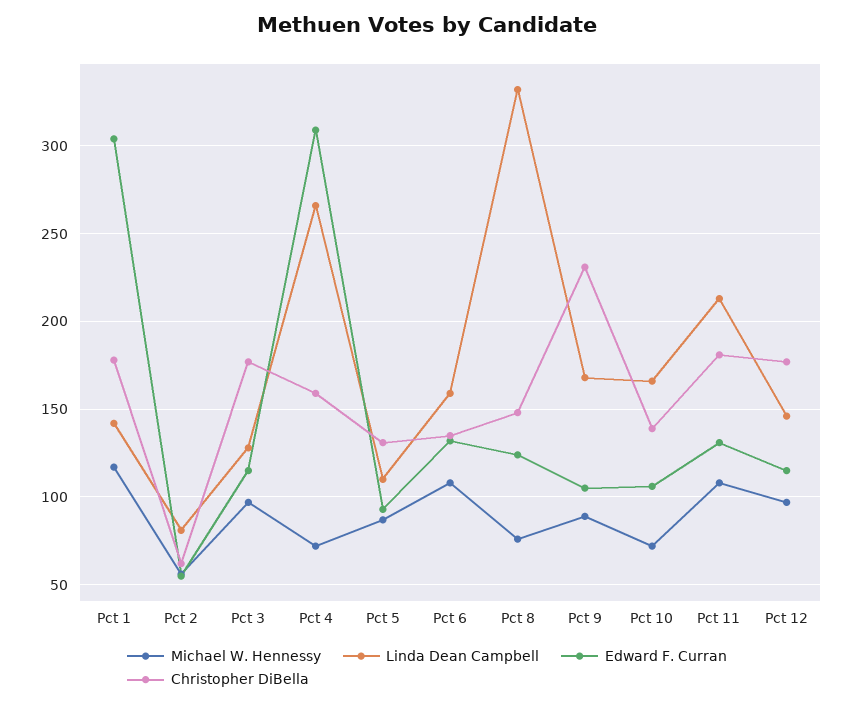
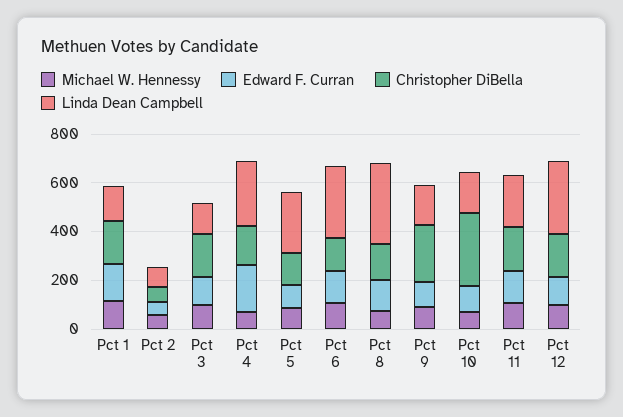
Edward F. Curran, Pct 1: 305 -> 150
Edward F. Curran, Pct 4: 310 -> 200
Linda Dean Campbell, Pct 5: 110 -> 250
Linda Dean Campbell, Pct 6: 160 -> 300
Christopher DiBella, Pct 10: 140 -> 300
Linda Dean Campbell, Pct 12: 145 -> 300

